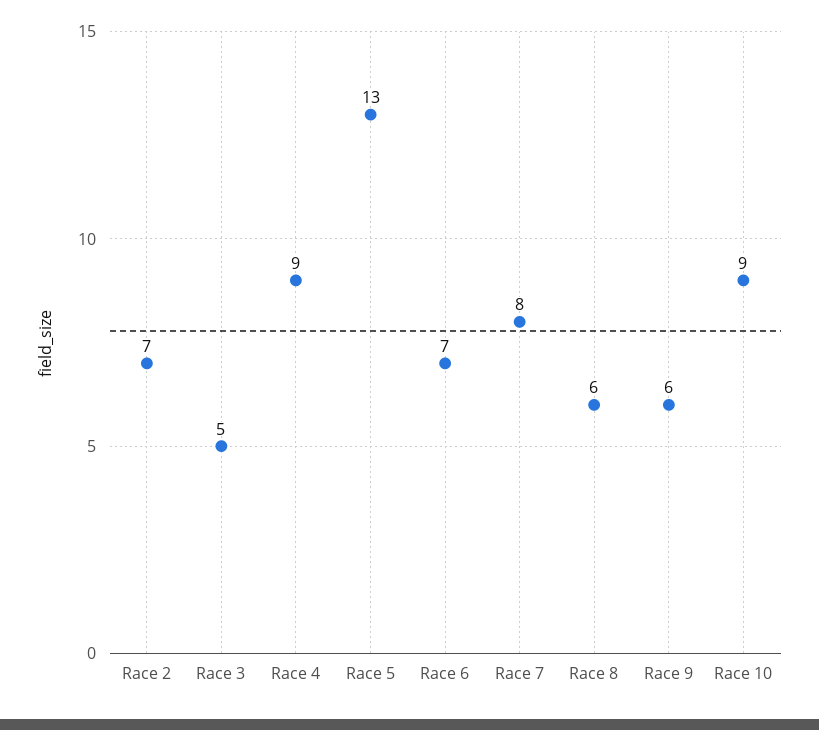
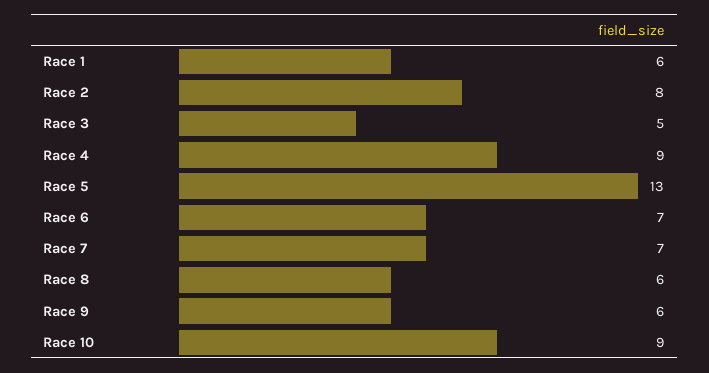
Race 2: 7 -> 8
Race 7: 8 -> 7
Race 1: none -> 6

